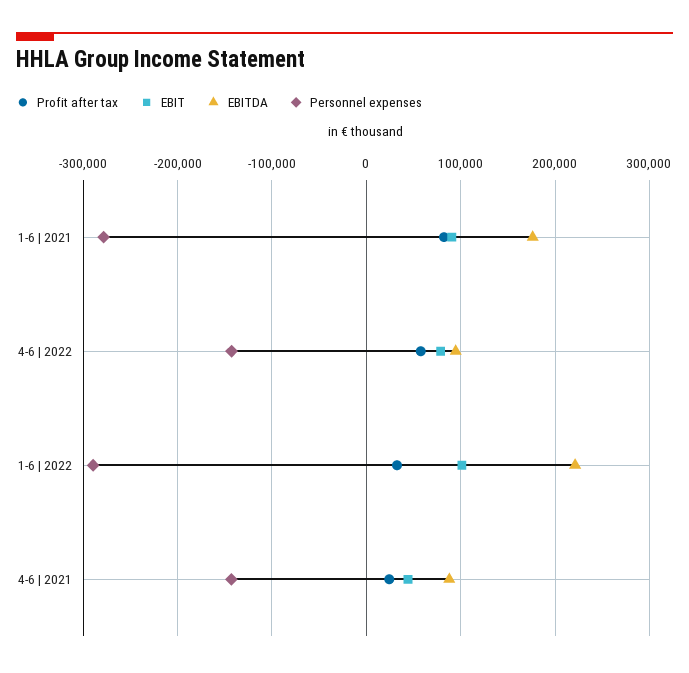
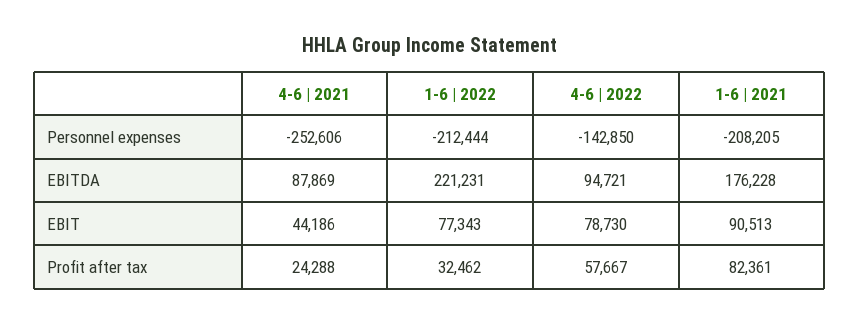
Personnel expenses, 1-6 | 2021: -280000 -> -208205
EBIT, 1-6 | 2022: 100000 -> 77343
Personnel expenses, 1-6 | 2022: -290000 -> -212444
Personnel expenses, 4-6 | 2021: -140000 -> -252606

